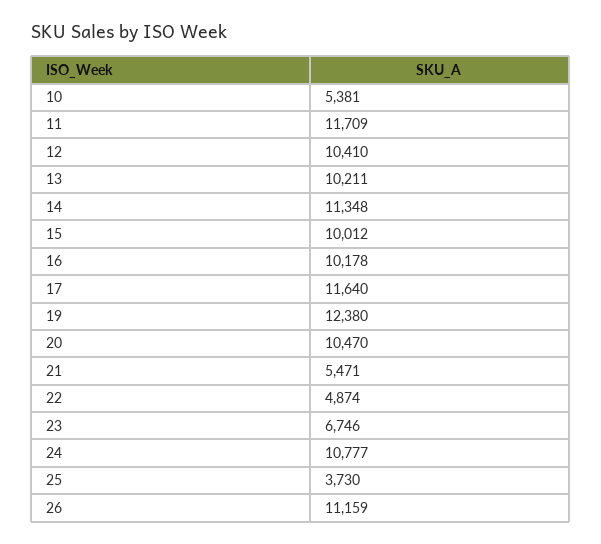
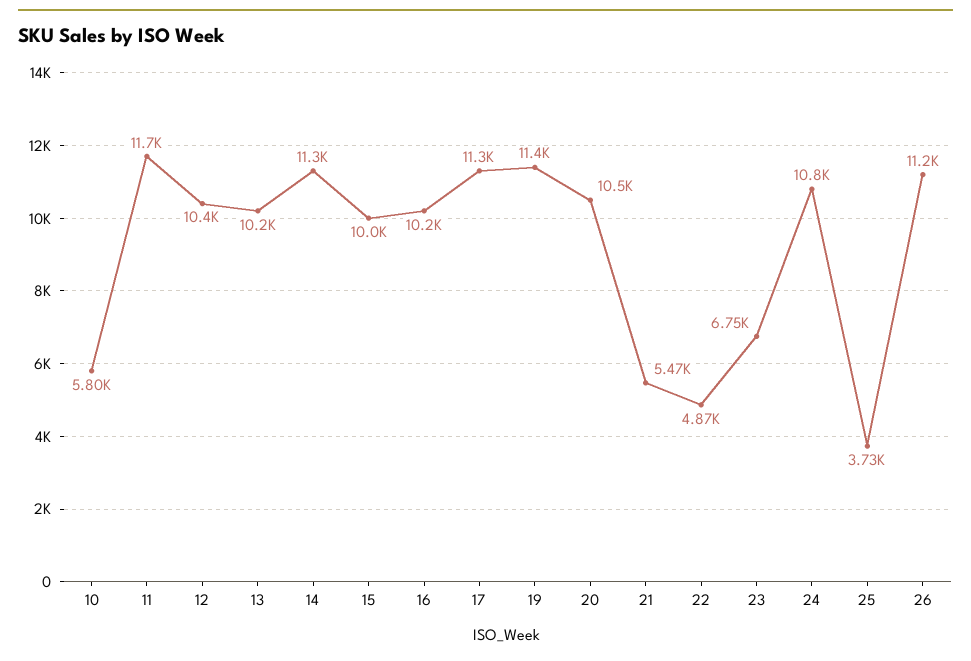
10: 5381 -> 5800
17: 11640 -> 11300
19: 12380 -> 11400

